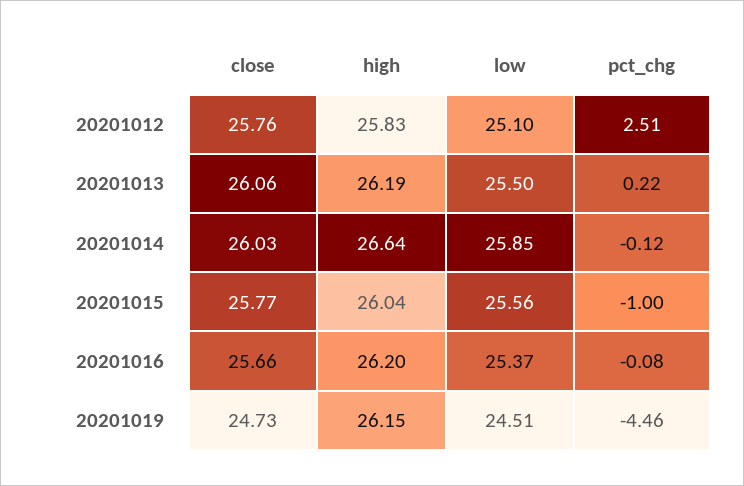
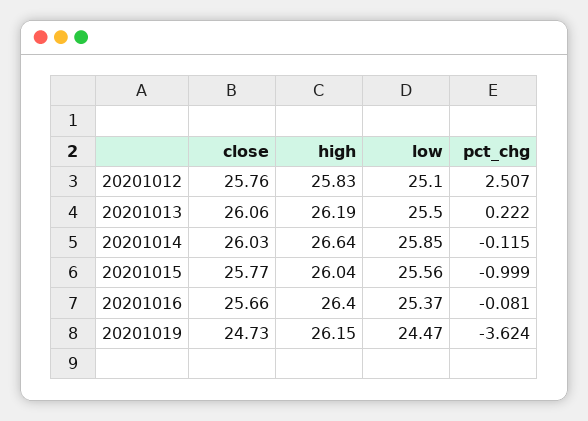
high, 20201016: 26.2 -> 26.4
low, 20201019: 24.51 -> 24.47
pct_chg, 20201019: -4.46 -> -3.624

